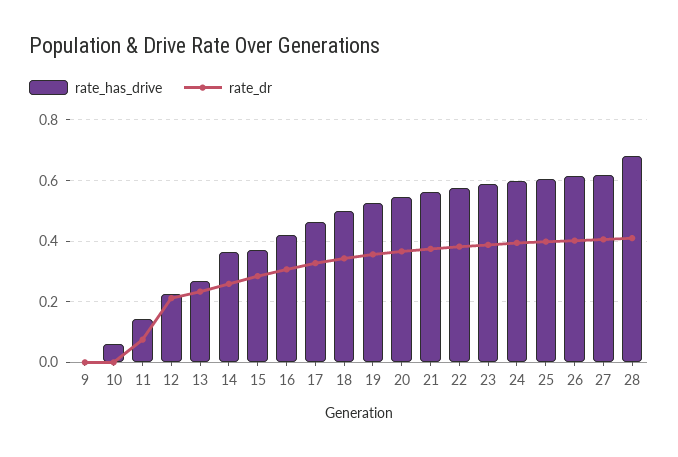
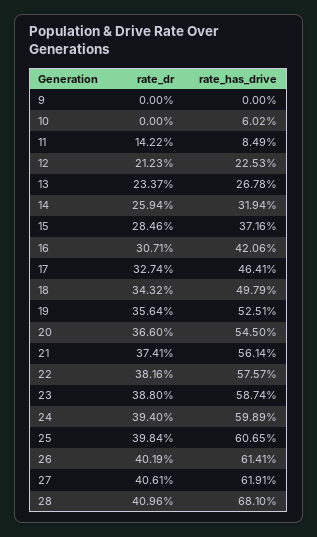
rate_has_drive, 11: 0.14 -> 0.0849
rate_dr, 11: 0.08 -> 0.1422
rate_has_drive, 14: 0.36 -> 0.3194

